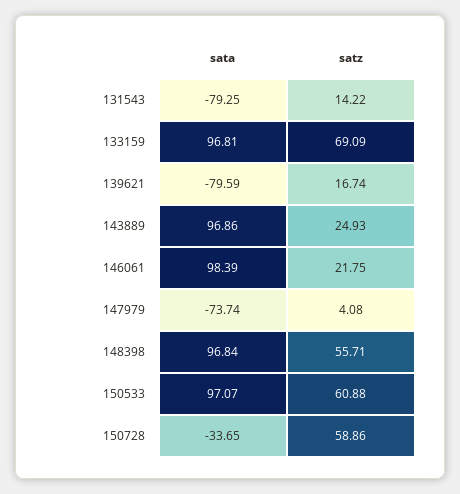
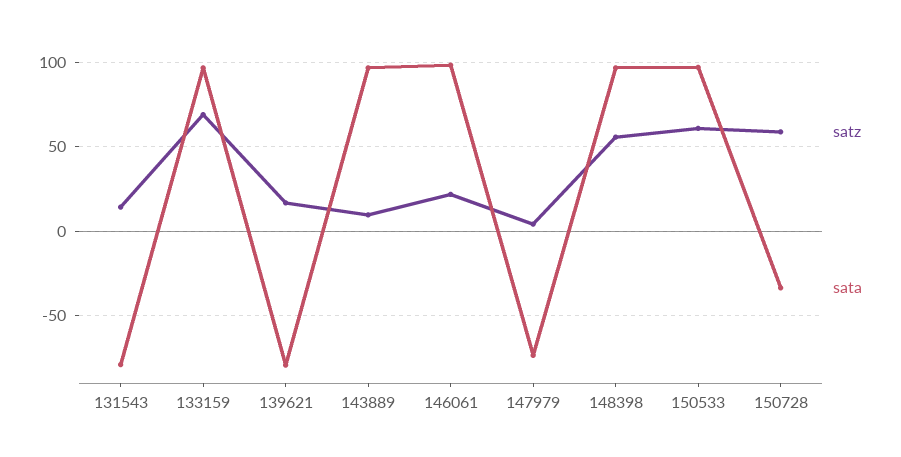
satz, 143889: 24.93 -> 10

